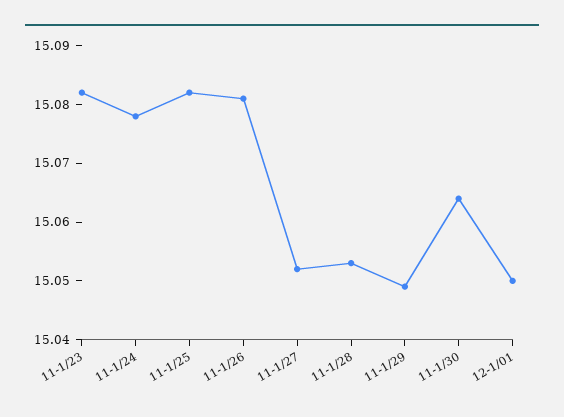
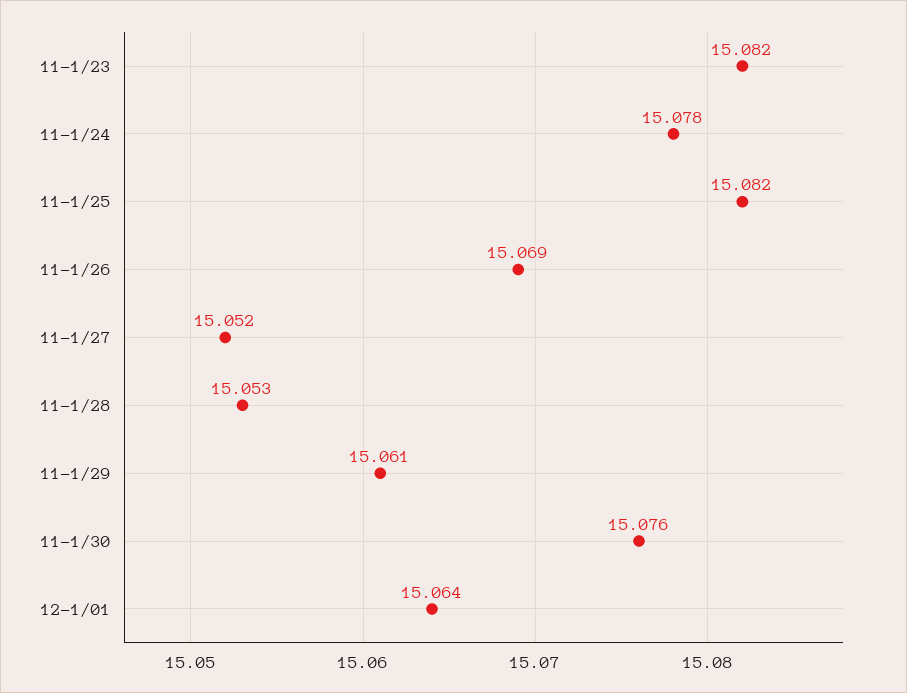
11-1/26: 15.08 -> 15.069
11-1/29: 15.05 -> 15.061
11-1/30: 15.065 -> 15.076
12-1/01: 15.05 -> 15.064

